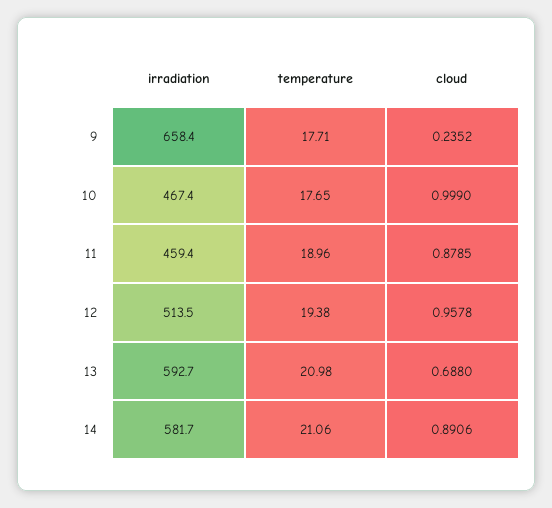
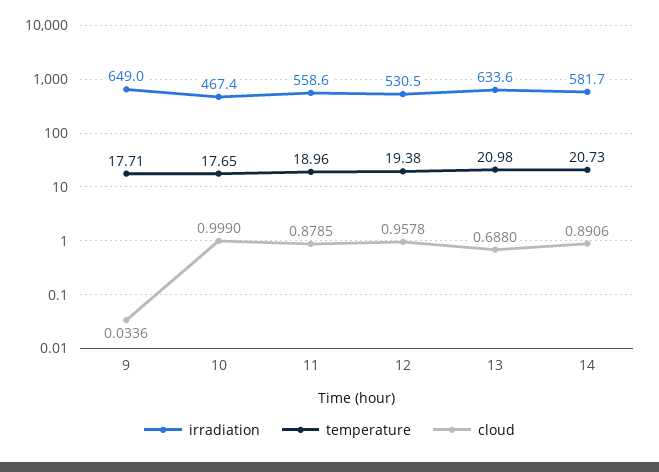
irradiation, 9: 658.4 -> 649
cloud, 9: 0.2352 -> 0.0336
irradiation, 11: 459.4 -> 558.6
irradiation, 12: 513.5 -> 530.5
irradiation, 13: 592.7 -> 633.6
temperature, 14: 21.06 -> 20.73

